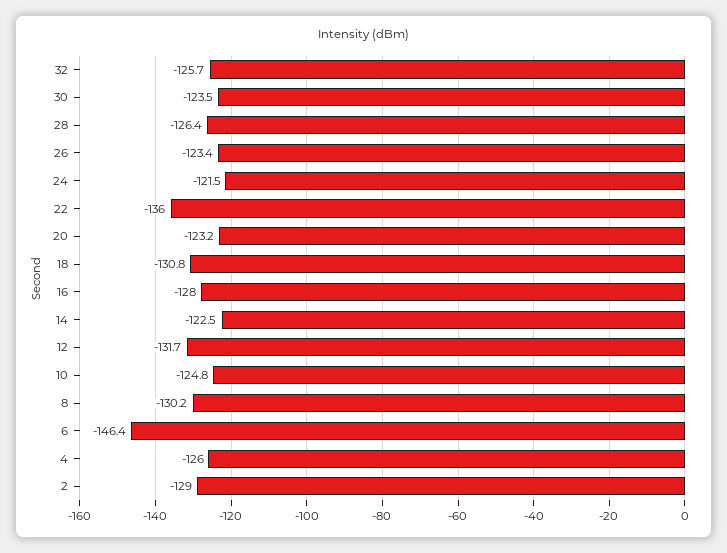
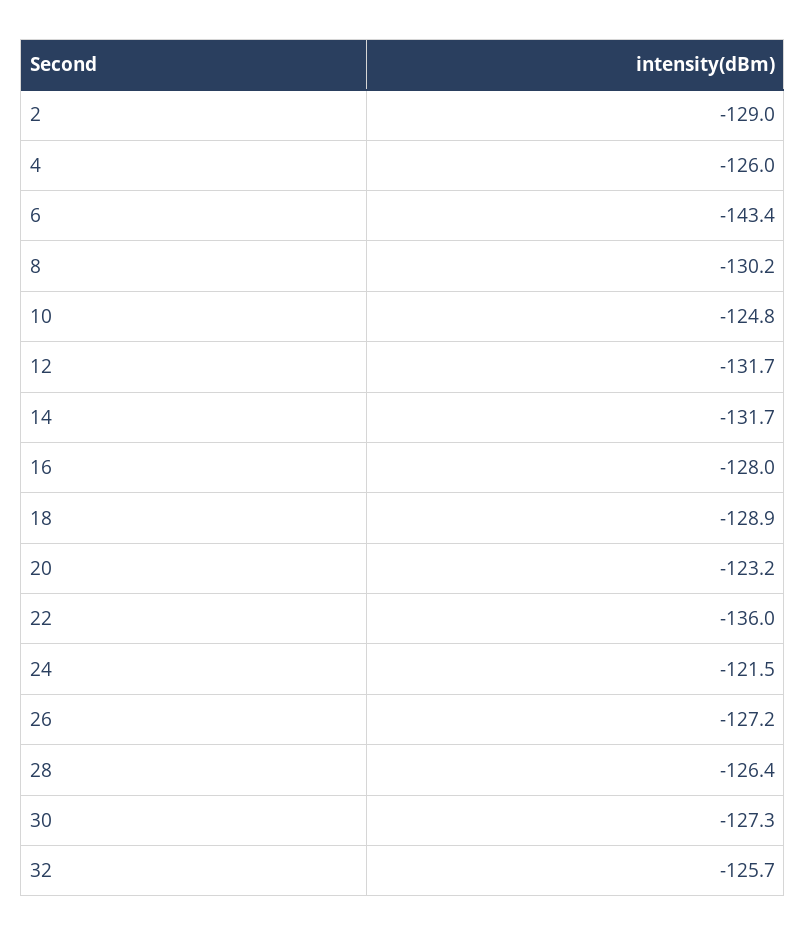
30: -123.5 -> -127.3
26: -123.4 -> -127.2
18: -130.8 -> -128.9
14: -122.5 -> -131.7
6: -146.4 -> -143.4

